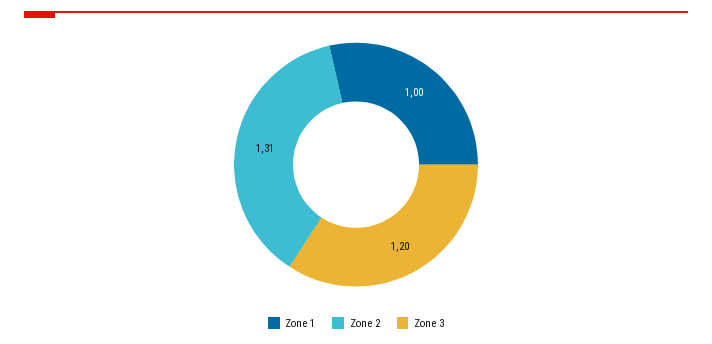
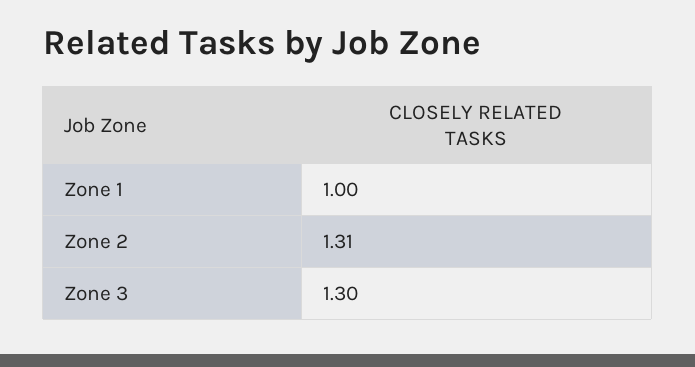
Zone 3: 1.2 -> 1.3

